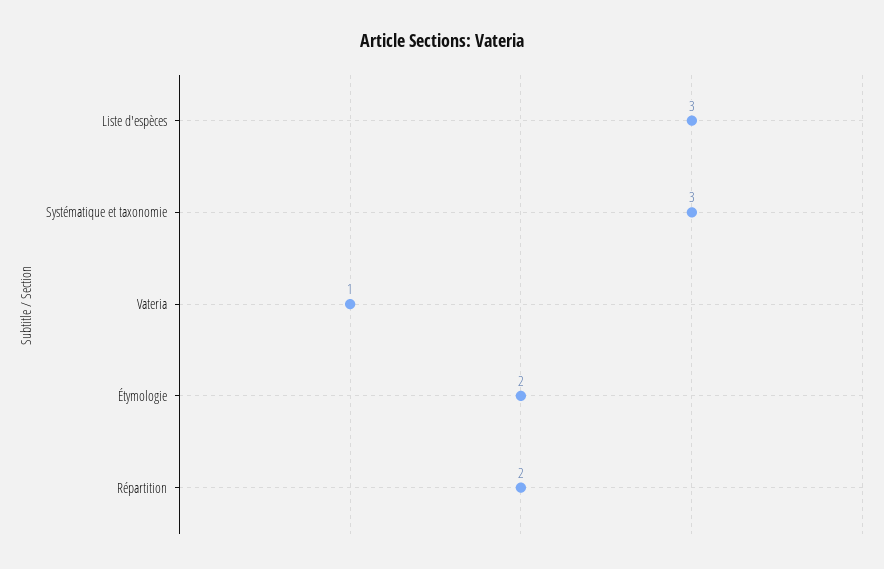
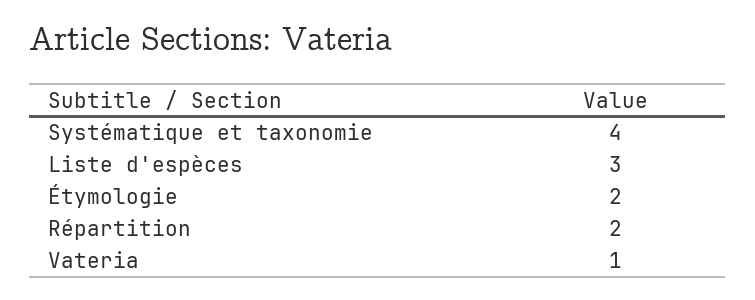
Systématique et taxonomie: 3 -> 4

